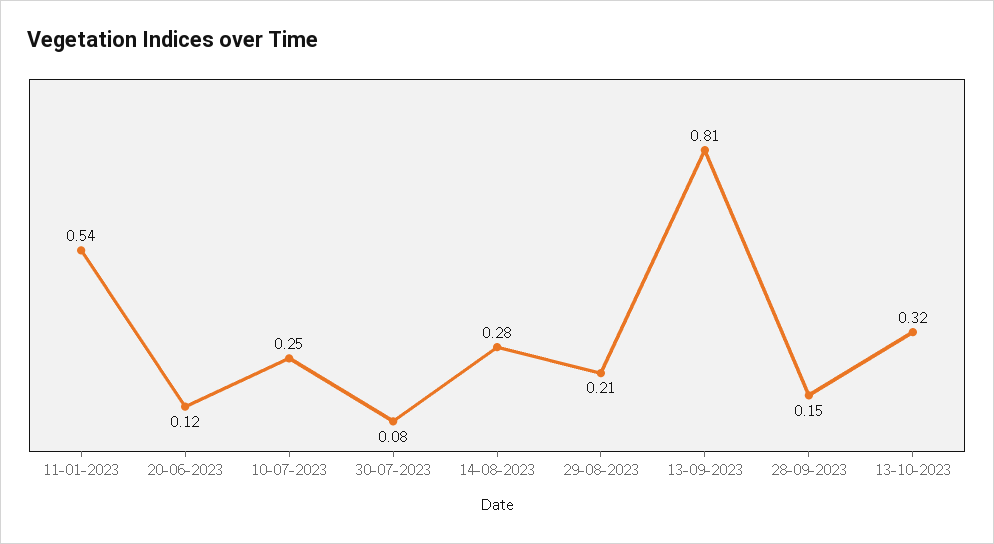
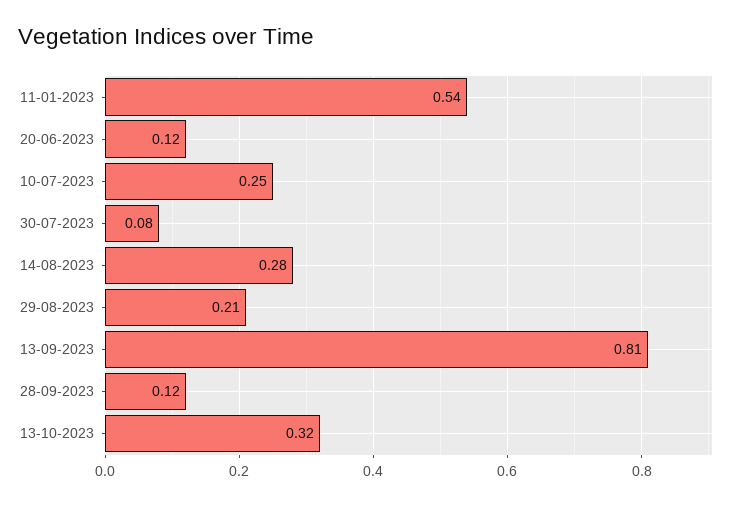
28-09-2023: 0.15 -> 0.12

